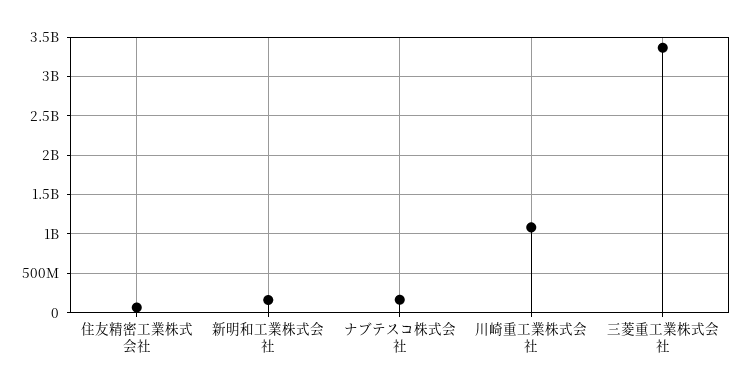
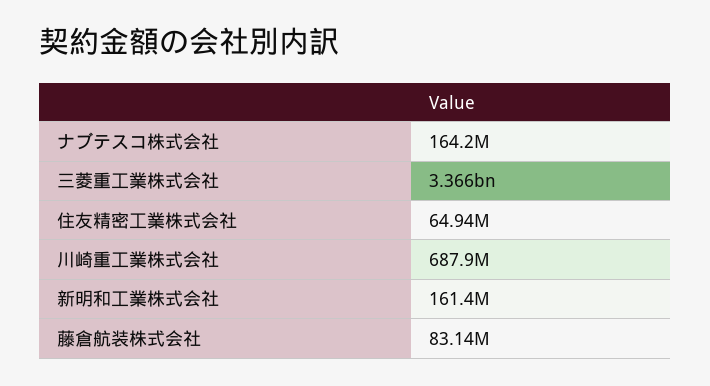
川崎重工業株式会社: 1100000000 -> 687900000
藤倉航装株式会社: none -> 83140000

